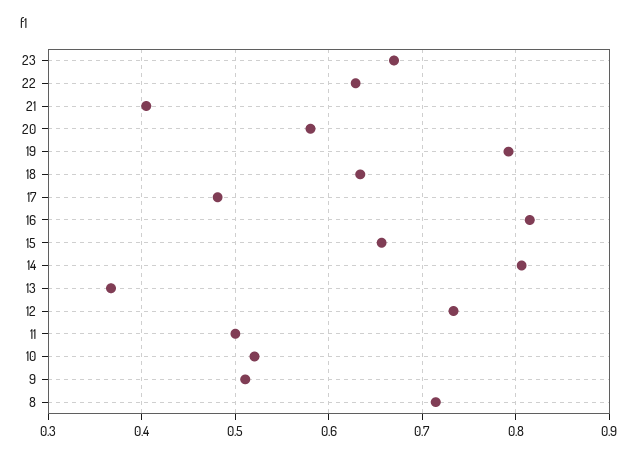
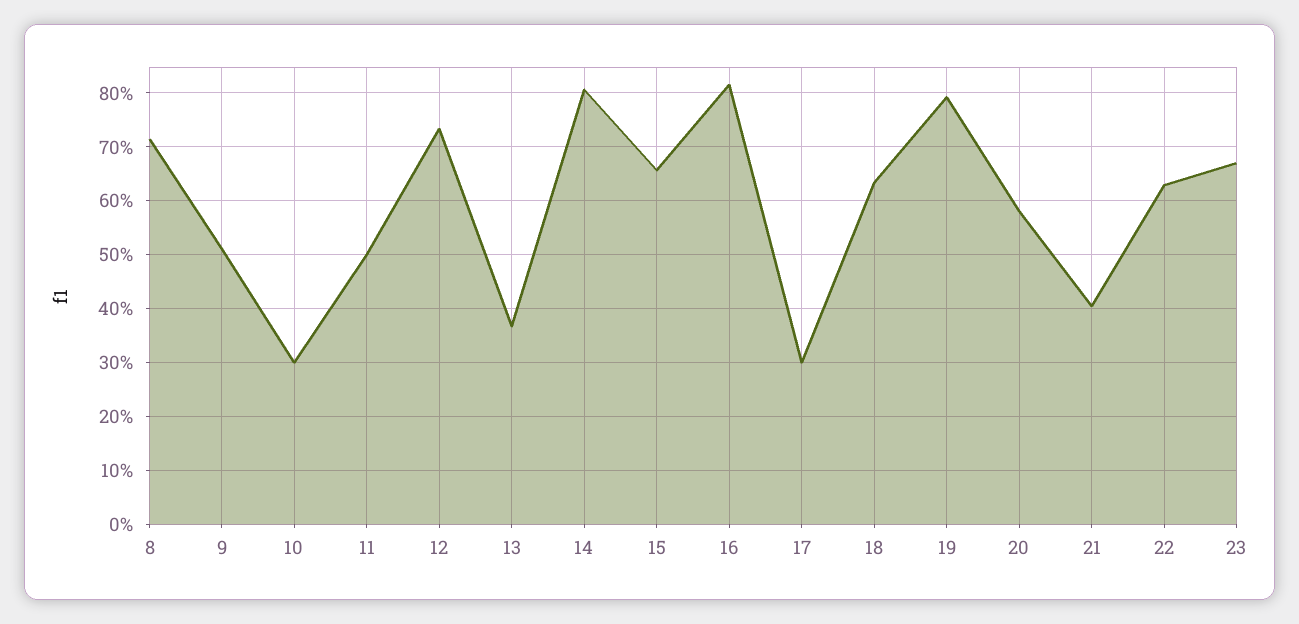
17: 0.48 -> 0.3
10: 0.52 -> 0.3

